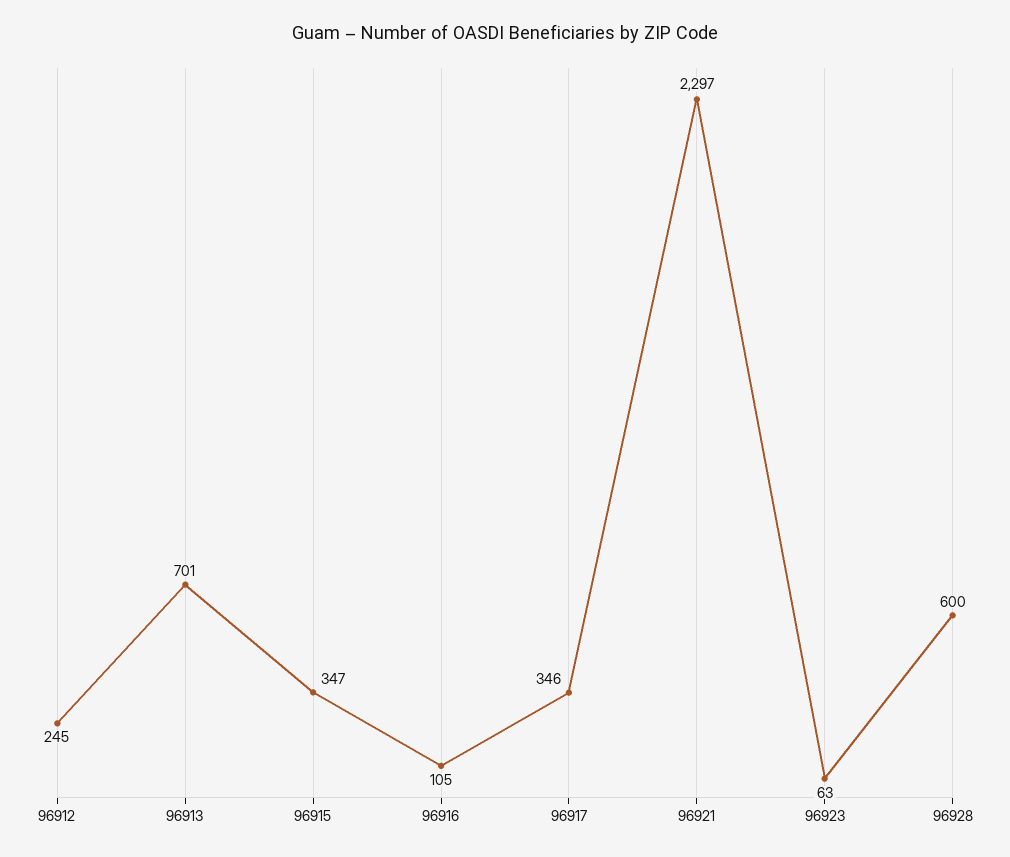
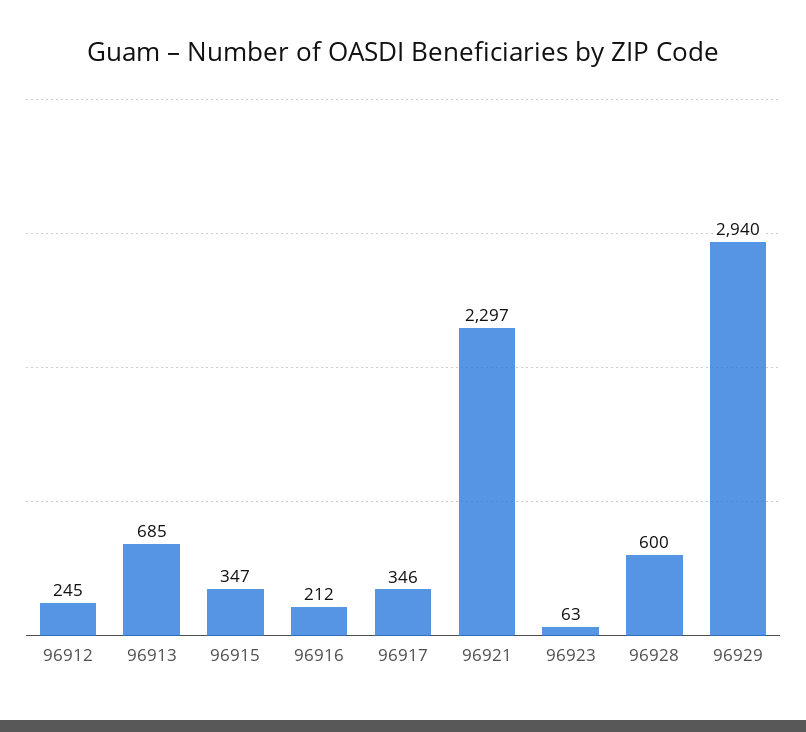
96913: 701 -> 685
96916: 105 -> 212
96929: none -> 2940

